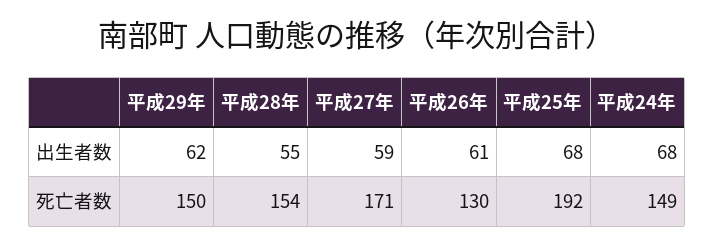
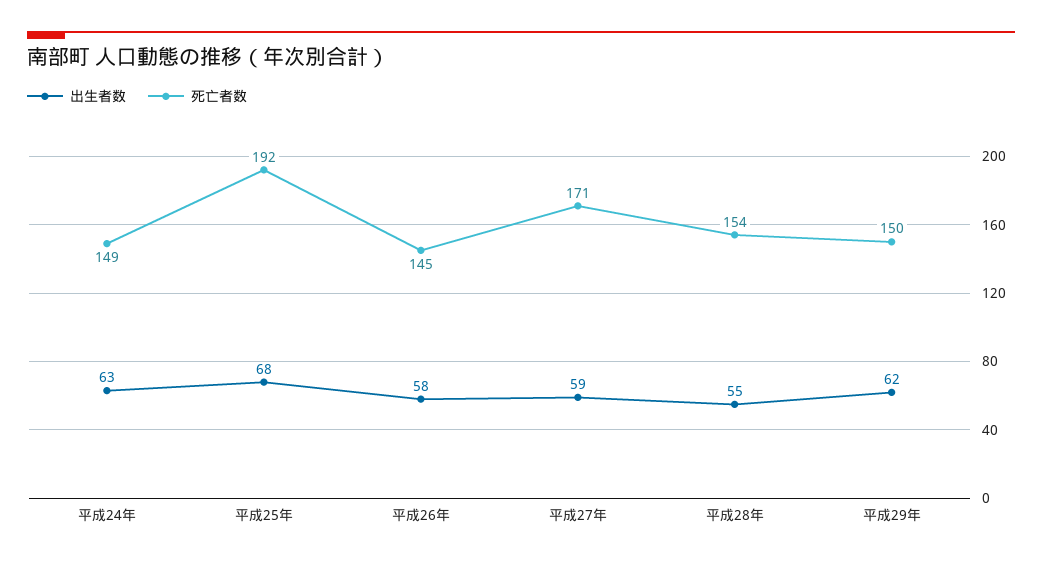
出生者数, 平成26年: 61 -> 58
出生者数, 平成24年: 68 -> 63
死亡者数, 平成26年: 130 -> 145

